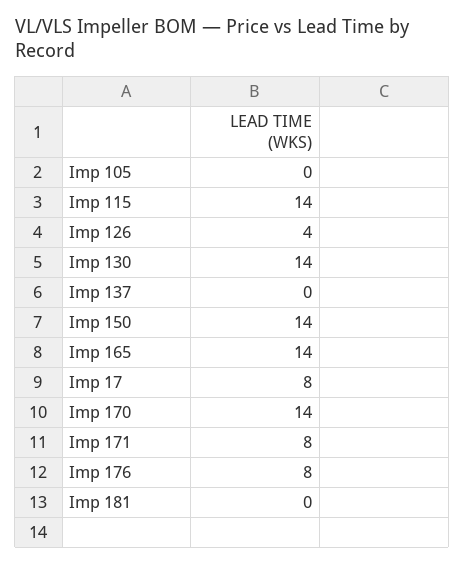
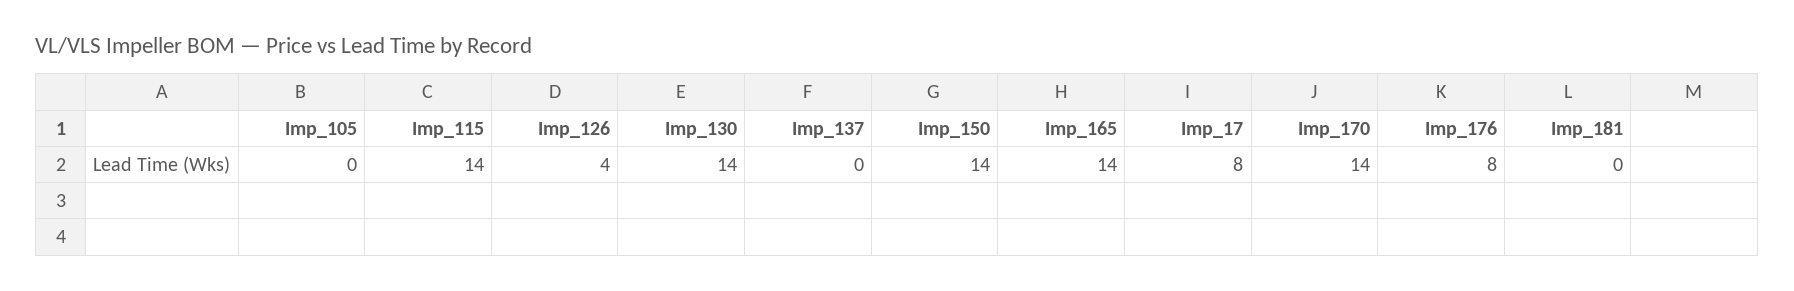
Imp 171: 8 -> none

